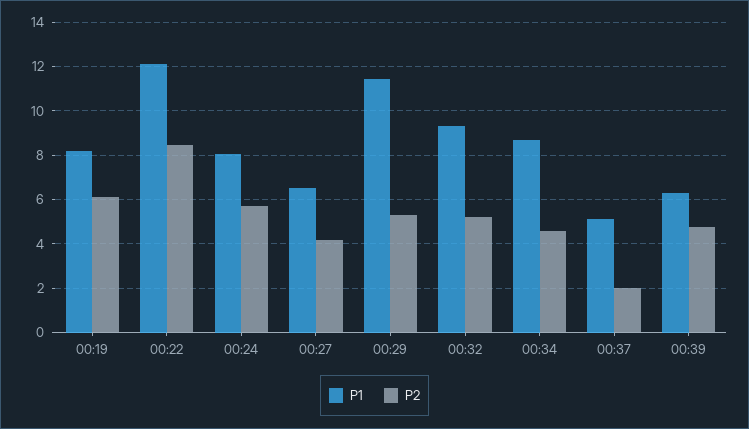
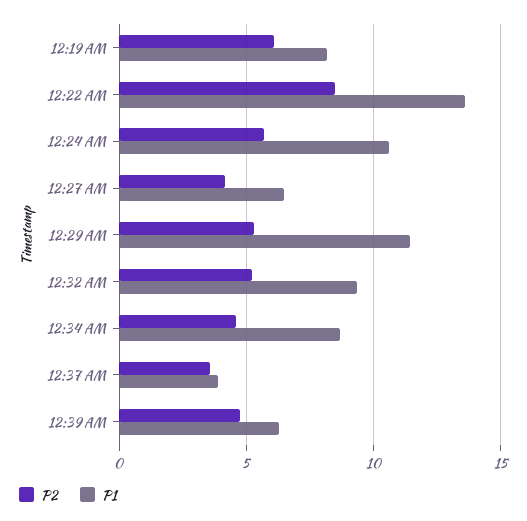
P1, 00:22: 12 -> 13.5
P1, 00:24: 8 -> 10.5
P1, 00:37: 5 -> 4
P2, 00:37: 2 -> 3.5

